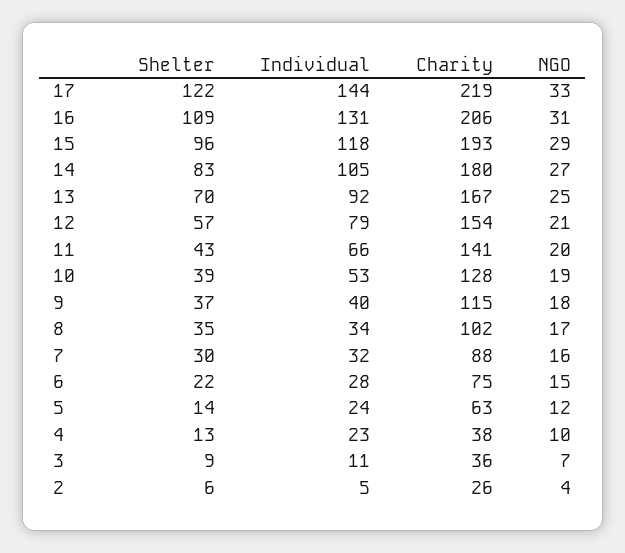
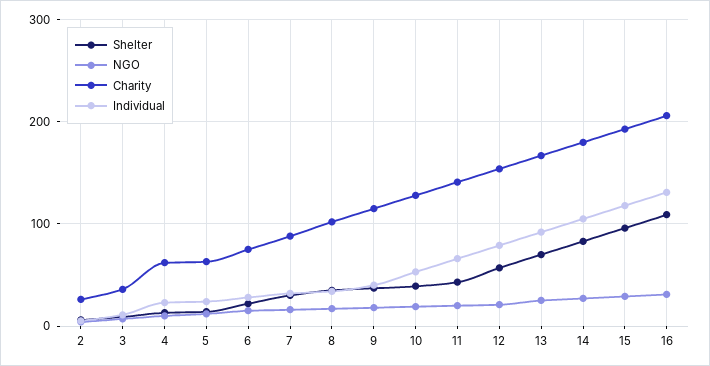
Shelter, 17: 122 -> none
Individual, 17: 144 -> none
Charity, 17: 219 -> none
NGO, 17: 33 -> none
Charity, 4: 38 -> 60

